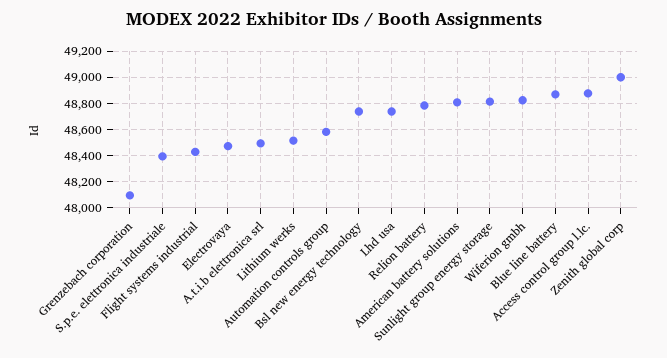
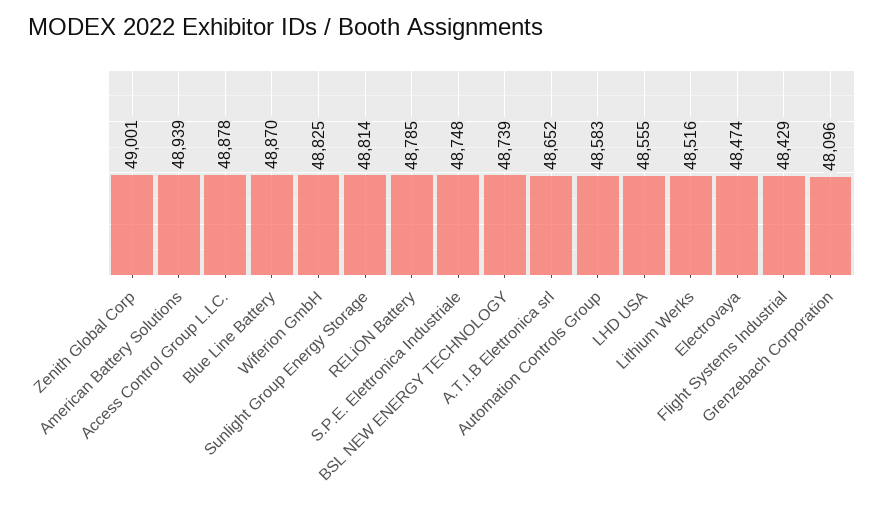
S.p.e. elettronica industriale: 48400 -> 48748
A.t.i.b elettronica srl: 48500 -> 48652
Lhd usa: 48750 -> 48555
American battery solutions: 48800 -> 48939

